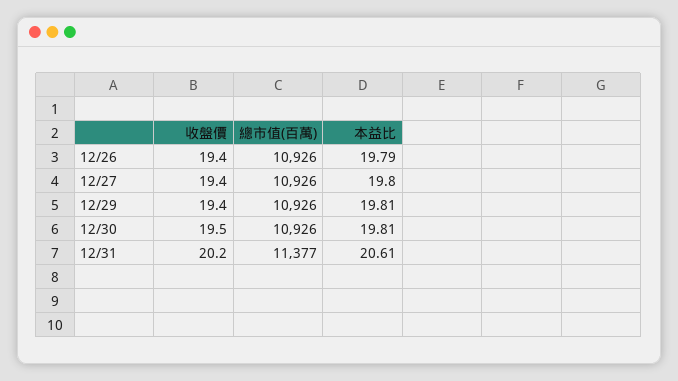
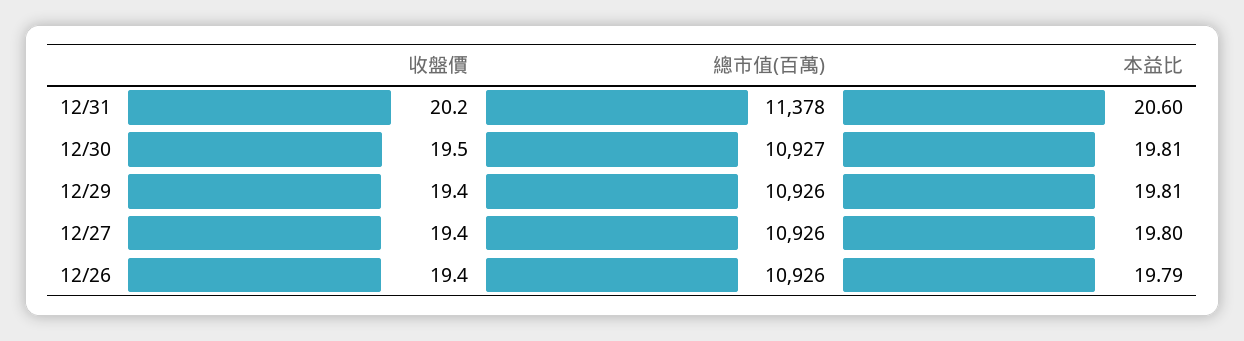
總市值(百萬), 12/30: 10926 -> 10927
總市值(百萬), 12/31: 11377 -> 11378
本益比, 12/31: 20.61 -> 20.6

